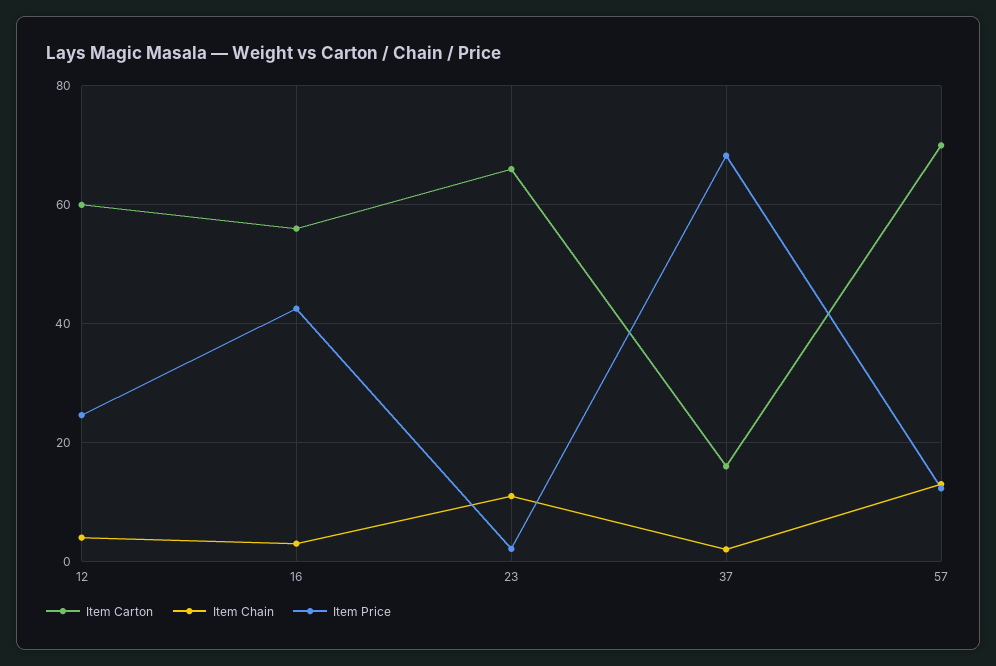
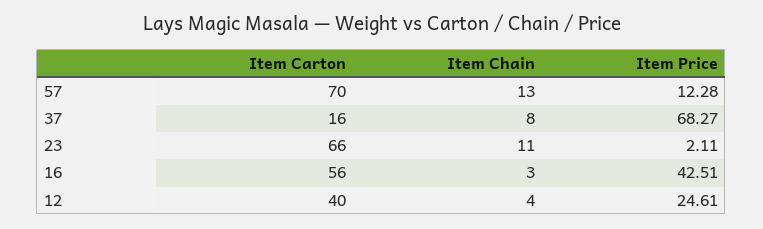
Item Carton, 12: 60 -> 40
Item Chain, 37: 2 -> 8

